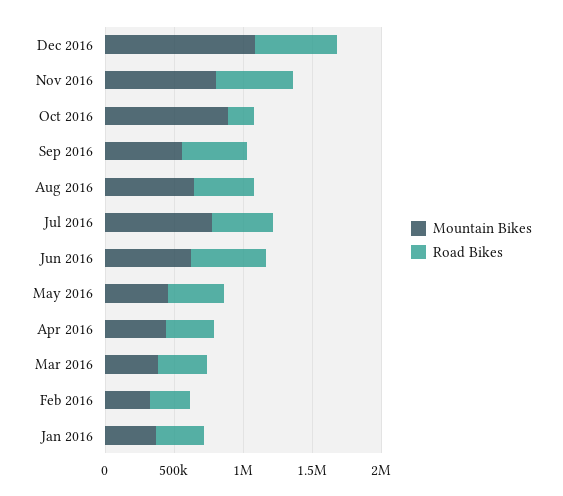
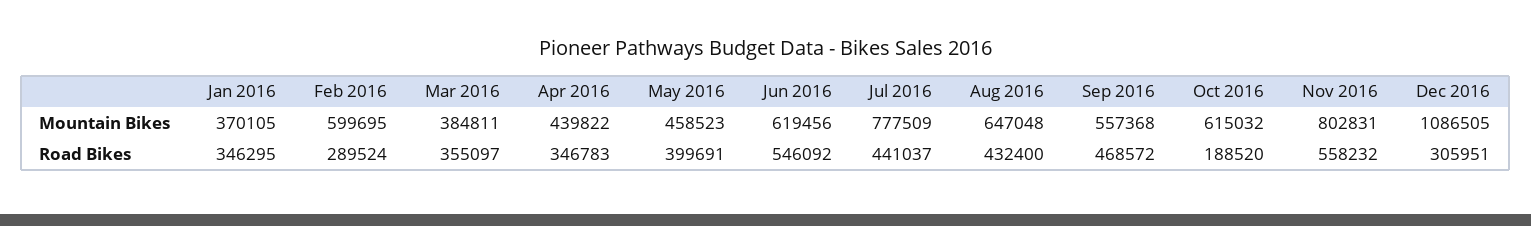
Road Bikes, Dec 2016: 600000 -> 305951
Mountain Bikes, Oct 2016: 900000 -> 615032
Mountain Bikes, Feb 2016: 300000 -> 599695

